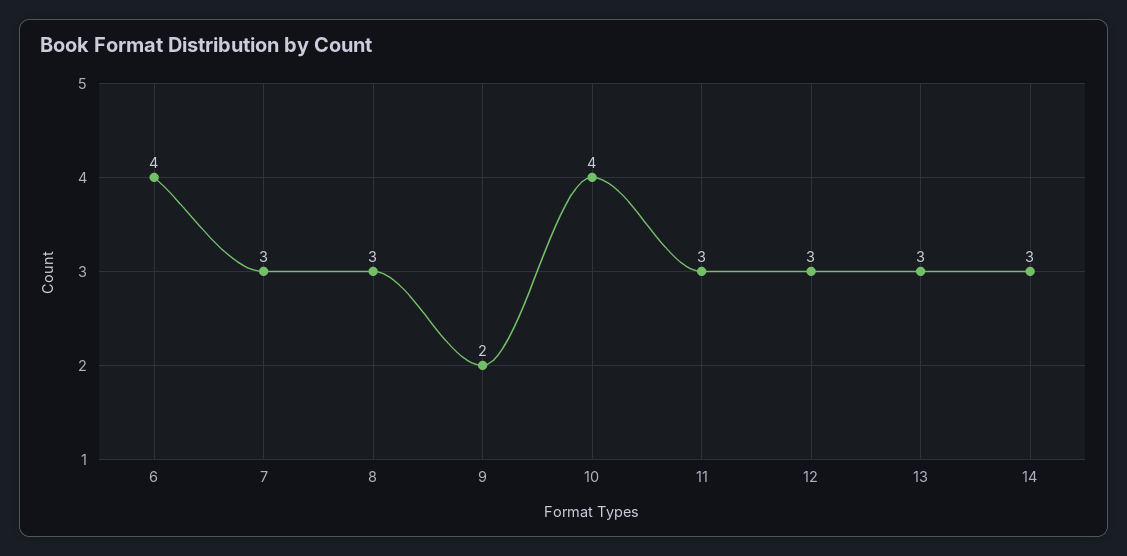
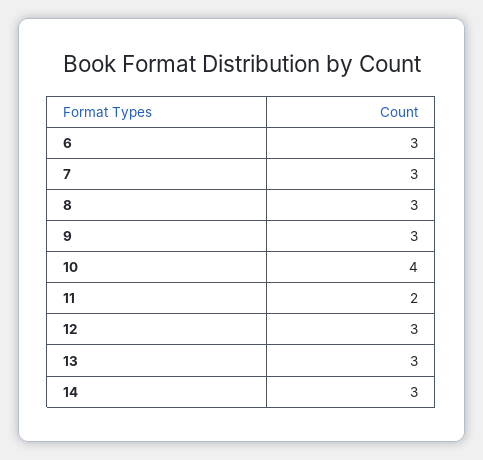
6: 4 -> 3
9: 2 -> 3
11: 3 -> 2

